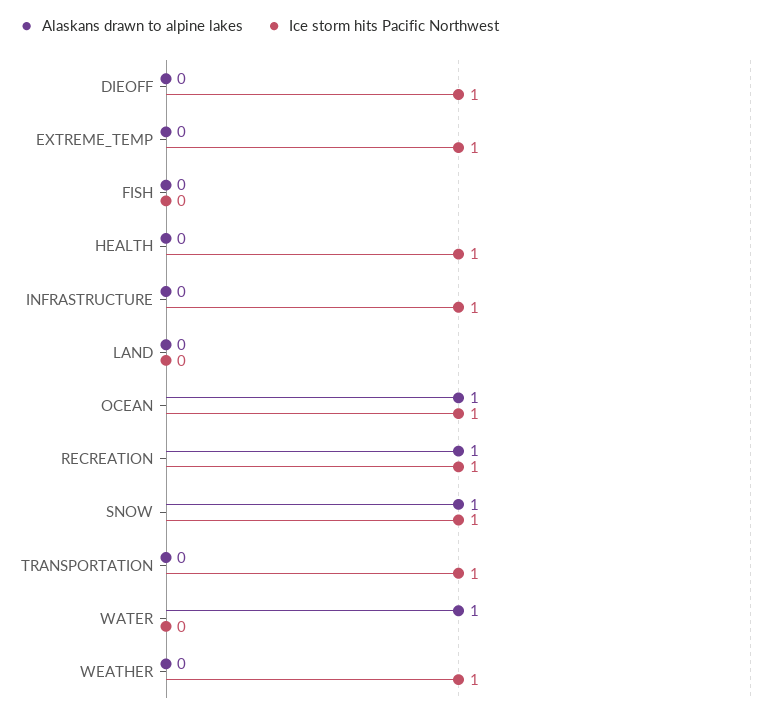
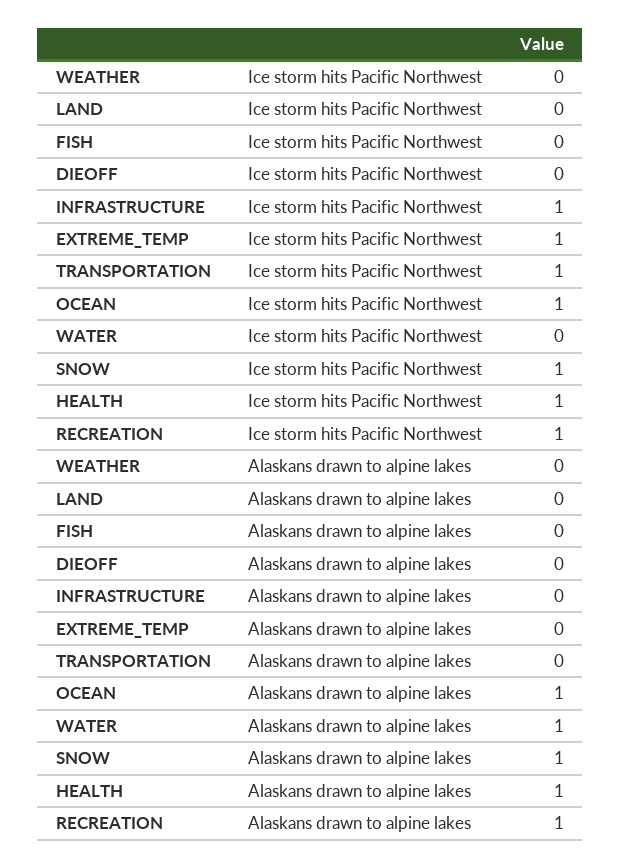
Ice storm hits Pacific Northwest, DIEOFF: 1 -> 0
Alaskans drawn to alpine lakes, HEALTH: 0 -> 1
Ice storm hits Pacific Northwest, WEATHER: 1 -> 0

